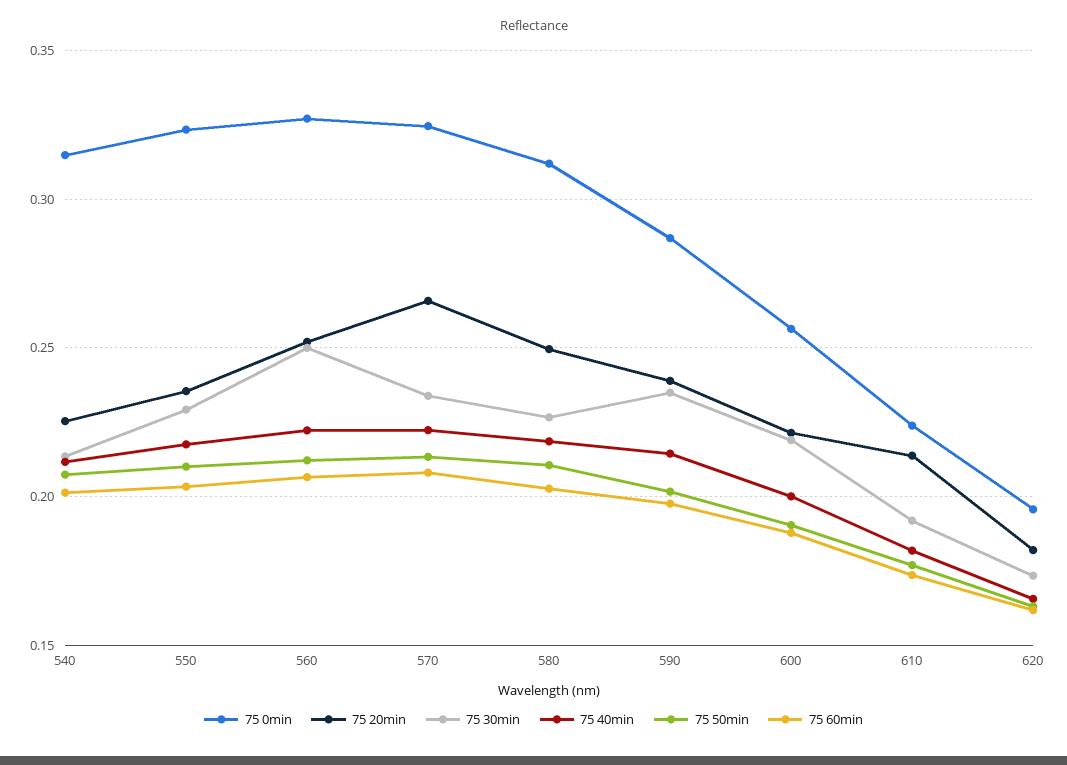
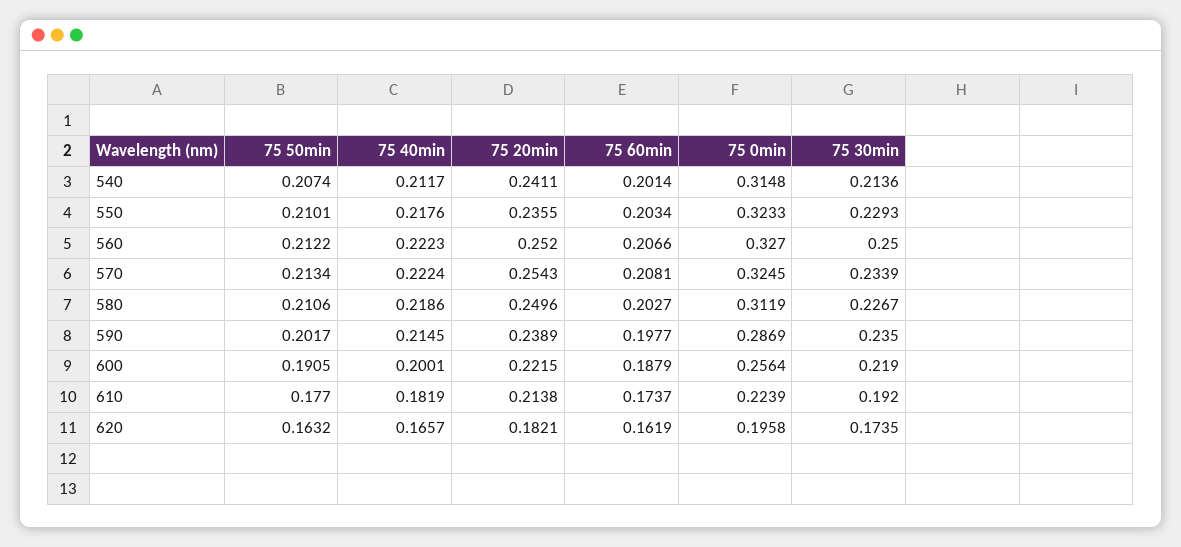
75 20min, 540: 0.225 -> 0.2411
75 20min, 570: 0.265 -> 0.2543

